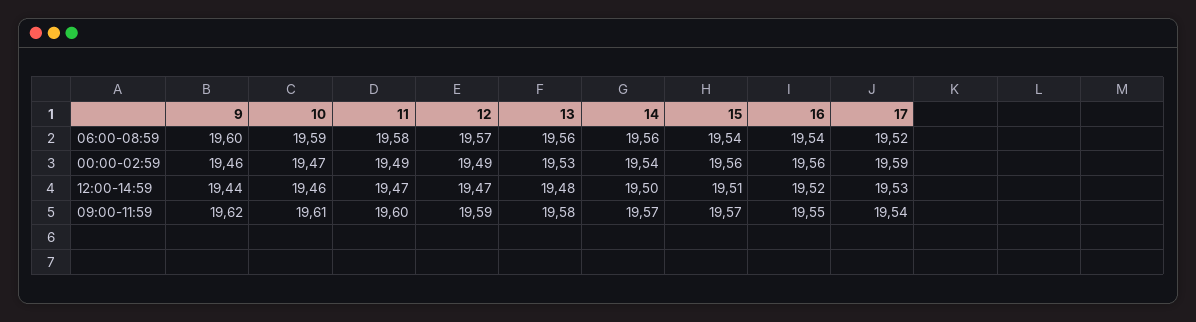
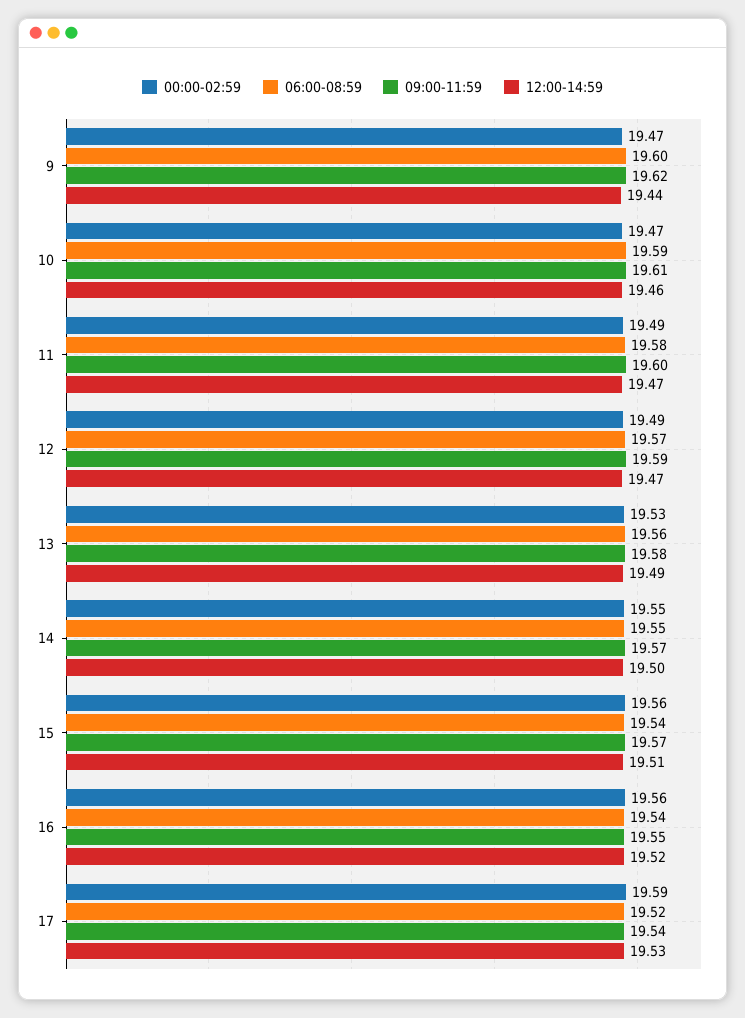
06:00-08:59, 14: 19.56 -> 19.55
00:00-02:59, 9: 19.46 -> 19.47
00:00-02:59, 14: 19.54 -> 19.55
12:00-14:59, 13: 19.48 -> 19.49

